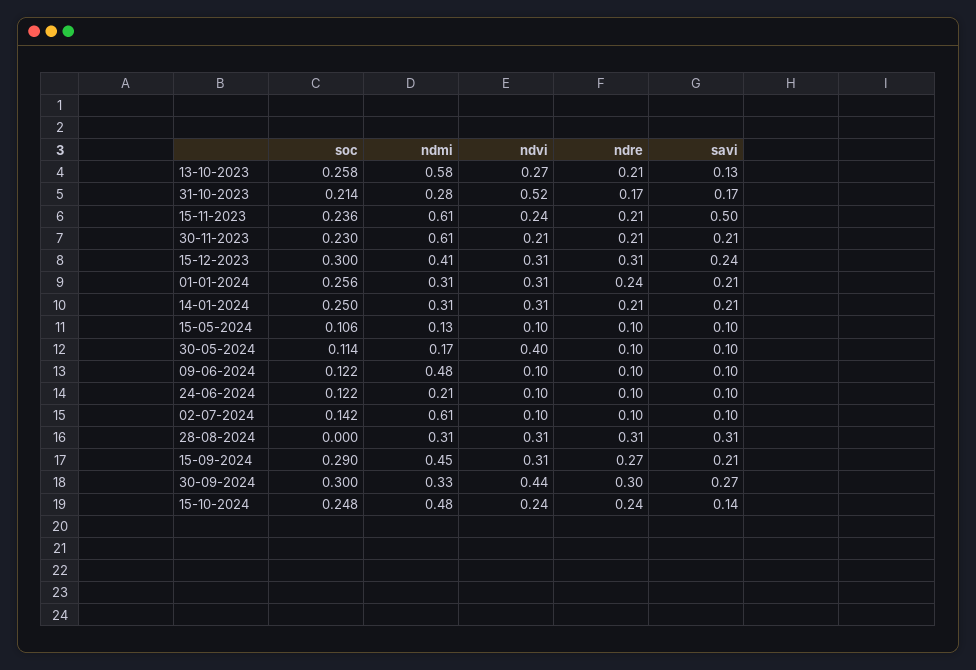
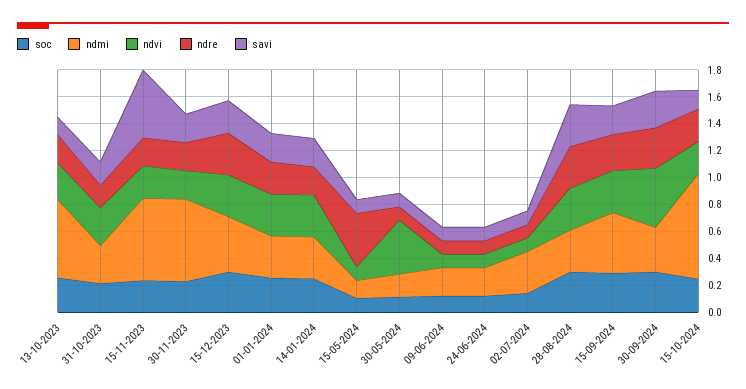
ndvi, 31-10-2023: 0.52 -> 0.3
ndre, 15-05-2024: 0.1 -> 0.4
ndmi, 09-06-2024: 0.48 -> 0.2
ndmi, 02-07-2024: 0.61 -> 0.3
soc, 28-08-2024: 0 -> 0.3
ndmi, 15-10-2024: 0.48 -> 0.8

